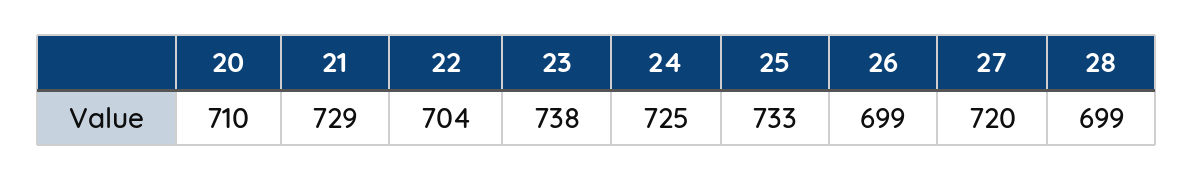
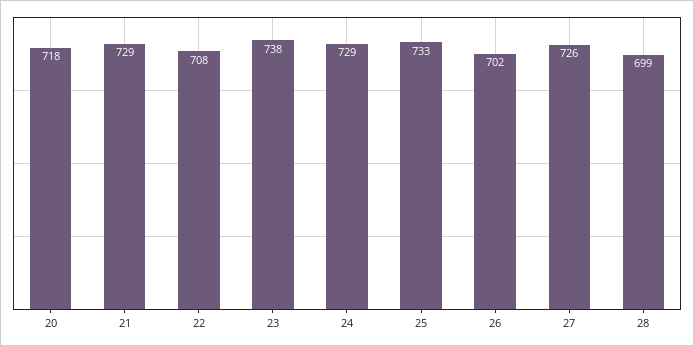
20: 710 -> 718
22: 704 -> 708
24: 725 -> 729
26: 699 -> 702
27: 720 -> 726

